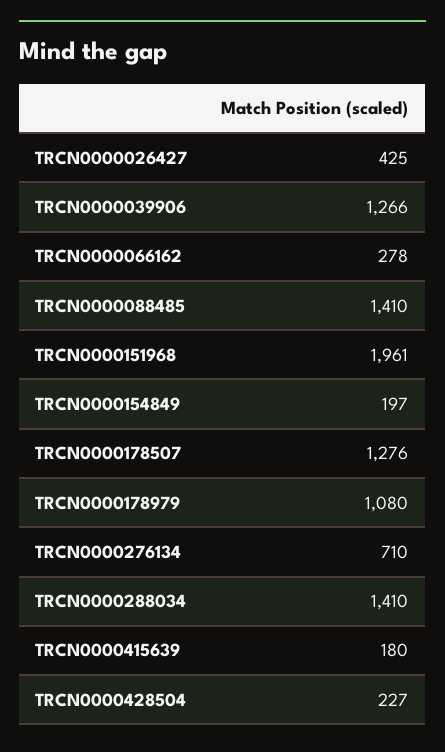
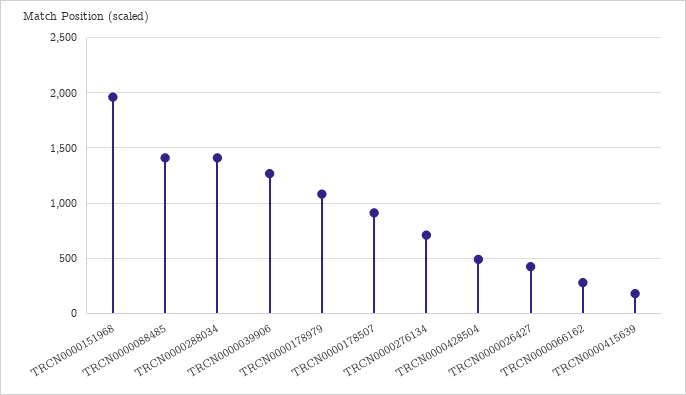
TRCN0000154849: 197 -> none
TRCN0000178507: 1276 -> 900
TRCN0000428504: 227 -> 500

